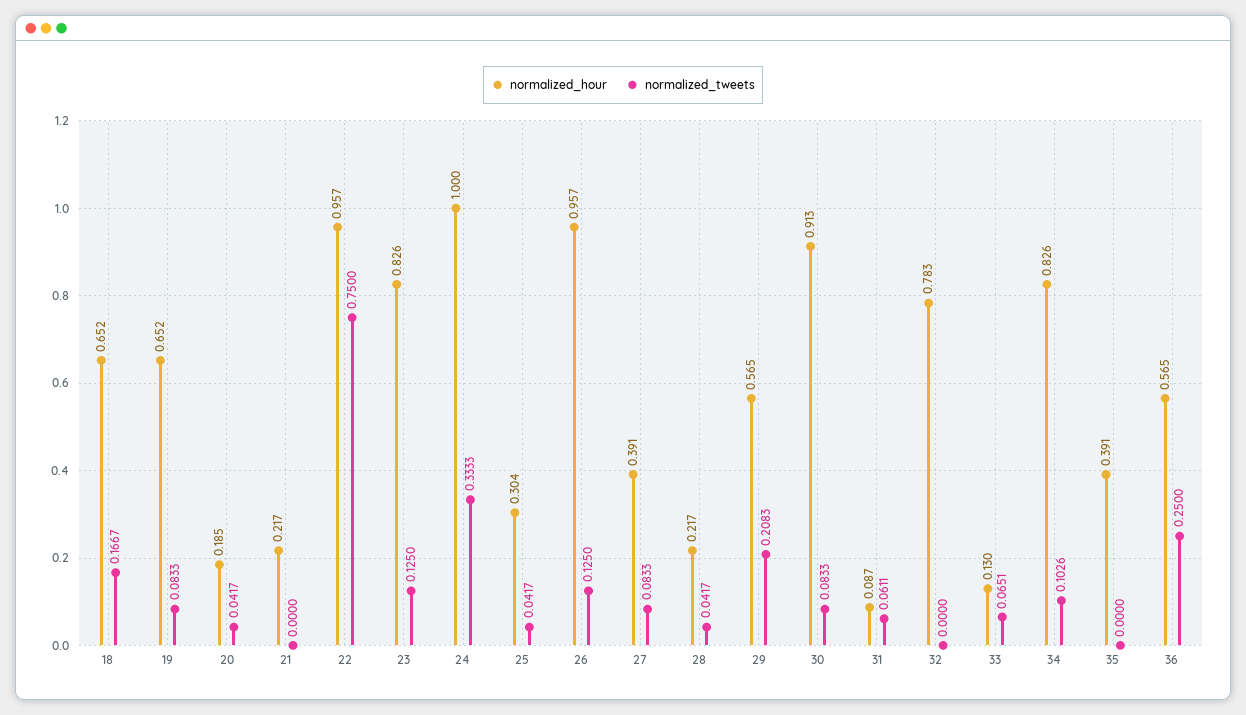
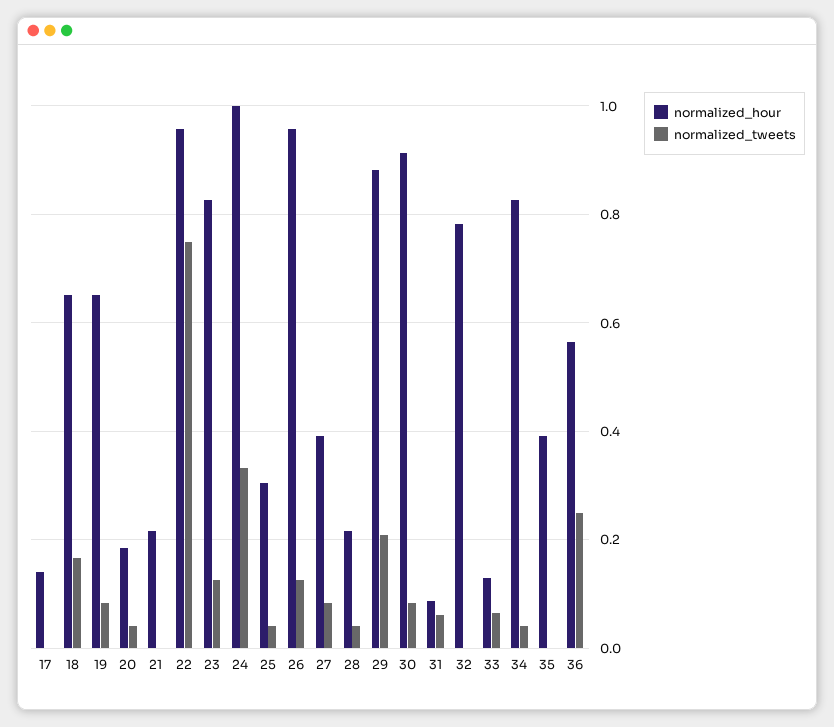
normalized_hour, 29: 0.565 -> 0.88
normalized_tweets, 34: 0.1026 -> 0.04
normalized_hour, 17: none -> 0.14
normalized_tweets, 17: none -> 0

